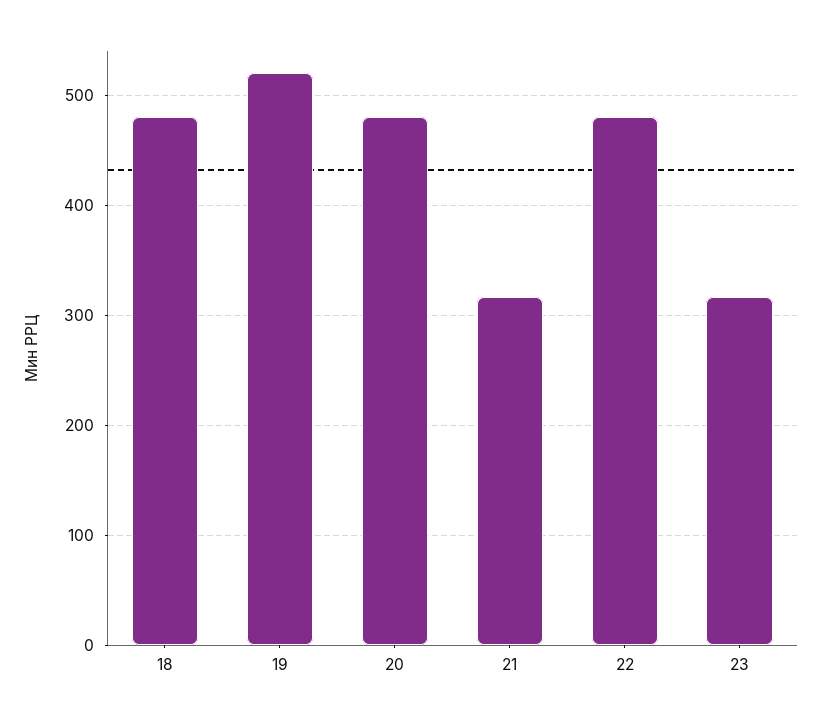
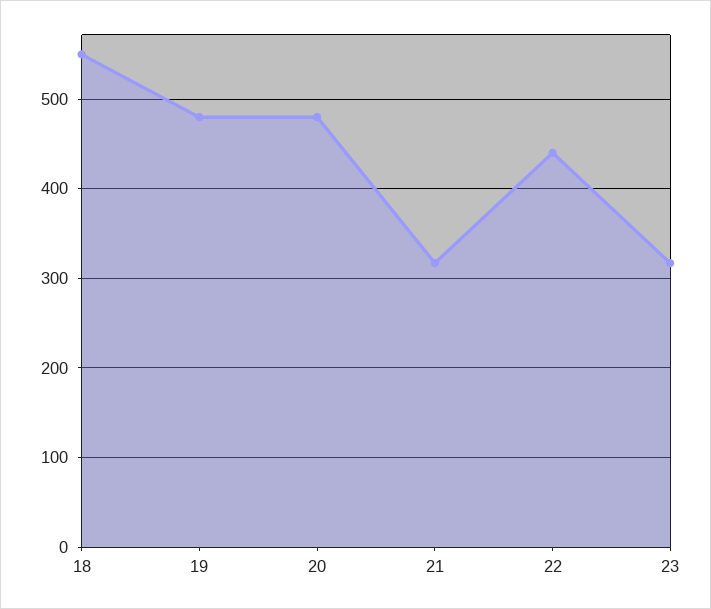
18: 480 -> 550
19: 520 -> 480
22: 480 -> 440

